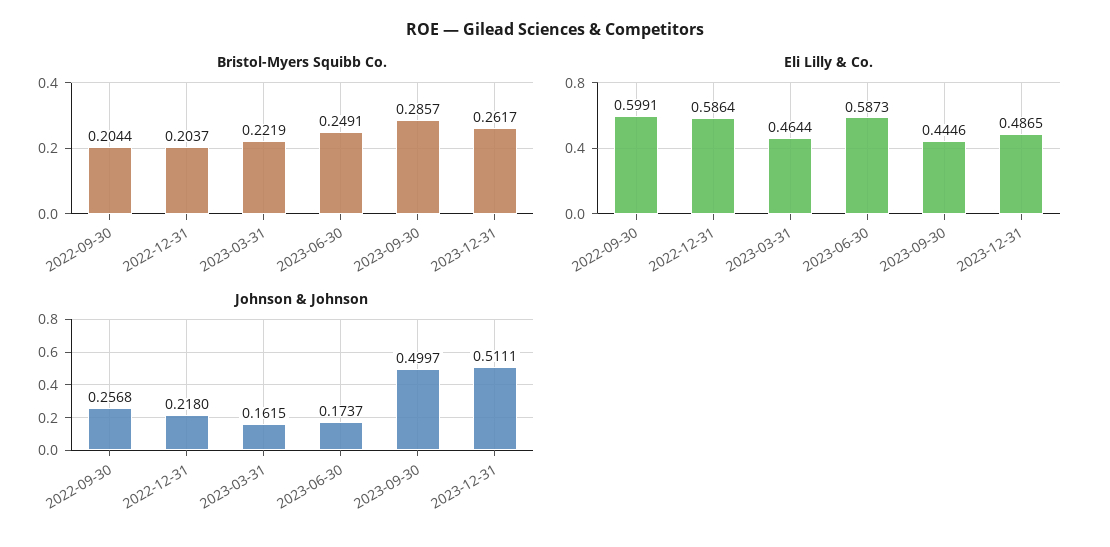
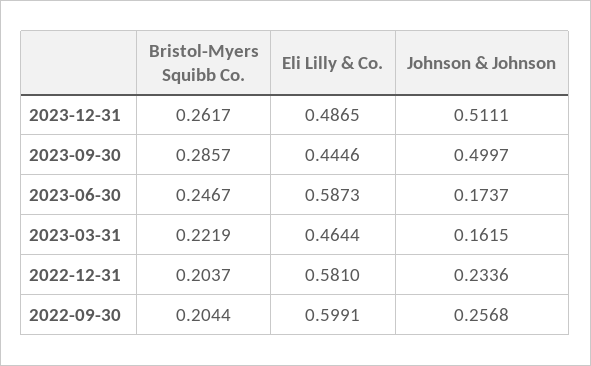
Bristol-Myers Squibb Co., 2023-06-30: 0.2491 -> 0.2467
Eli Lilly & Co., 2022-12-31: 0.5864 -> 0.581
Johnson & Johnson, 2022-12-31: 0.218 -> 0.2336

